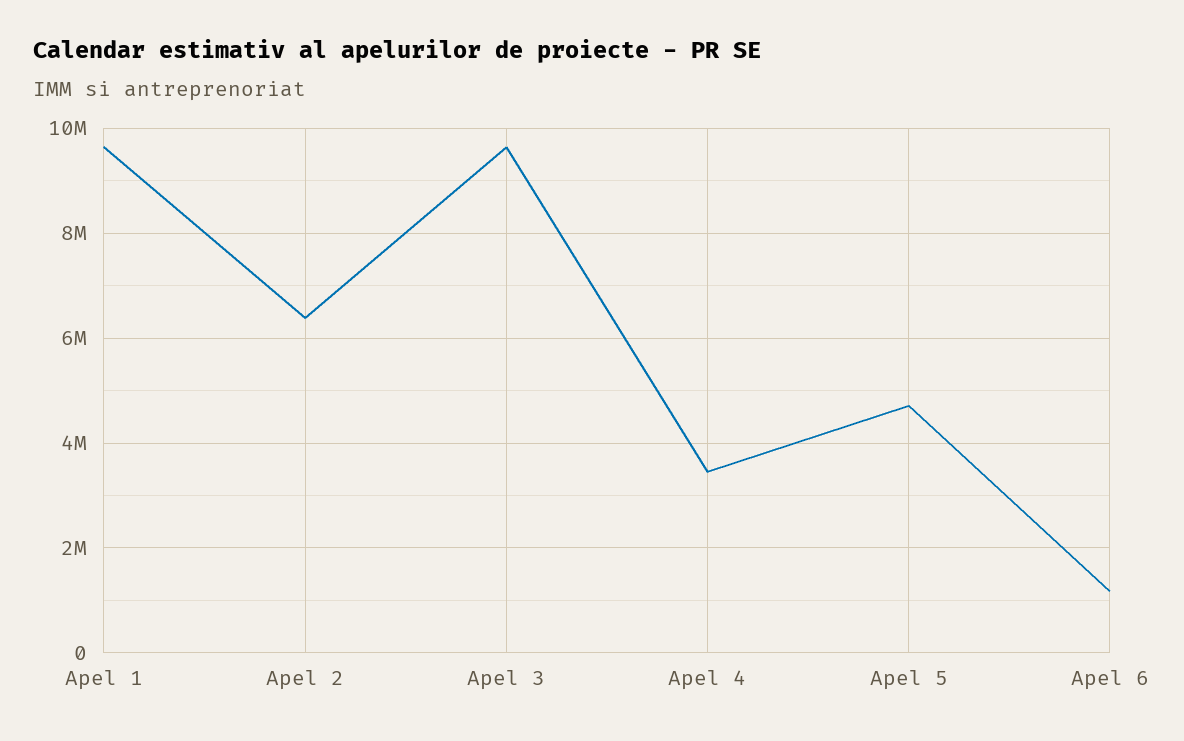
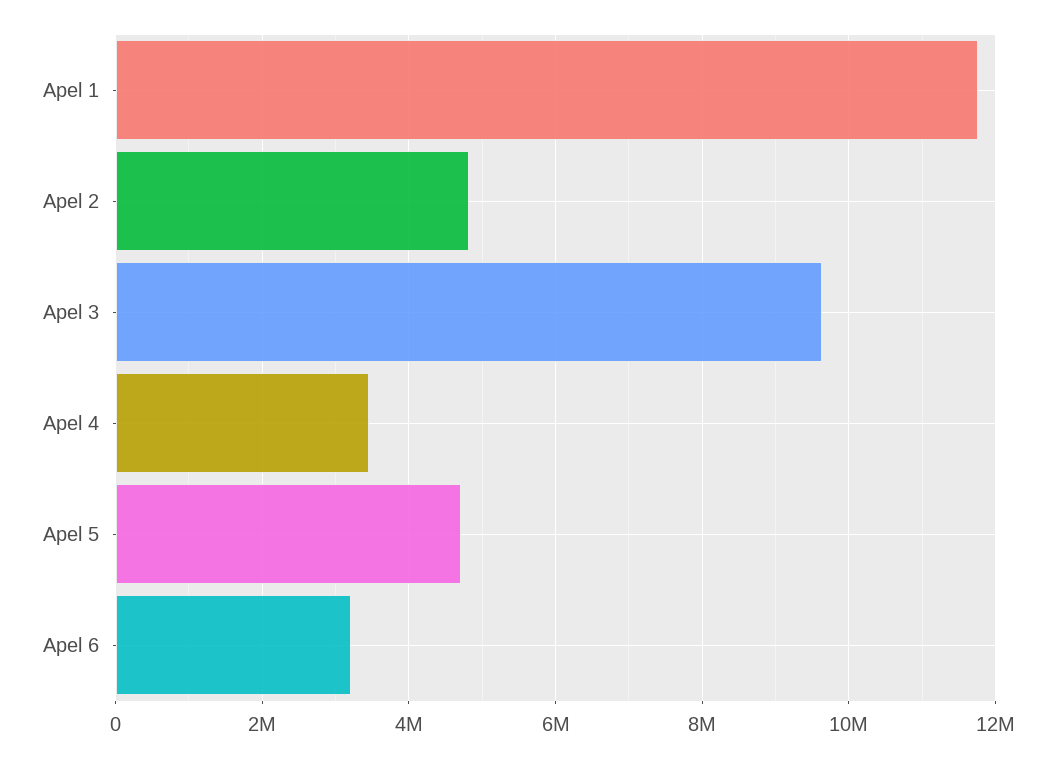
Apel 1: 9600000 -> 11800000
Apel 2: 6400000 -> 4800000
Apel 6: 1200000 -> 3200000

